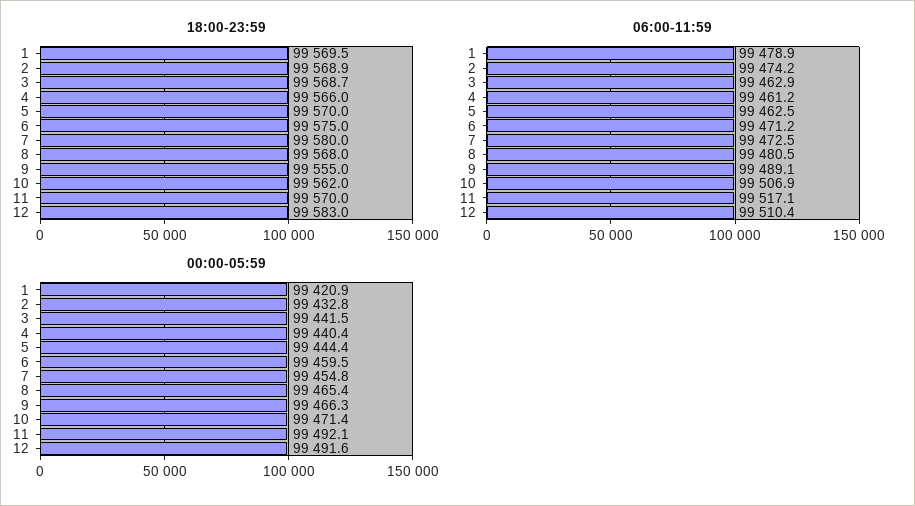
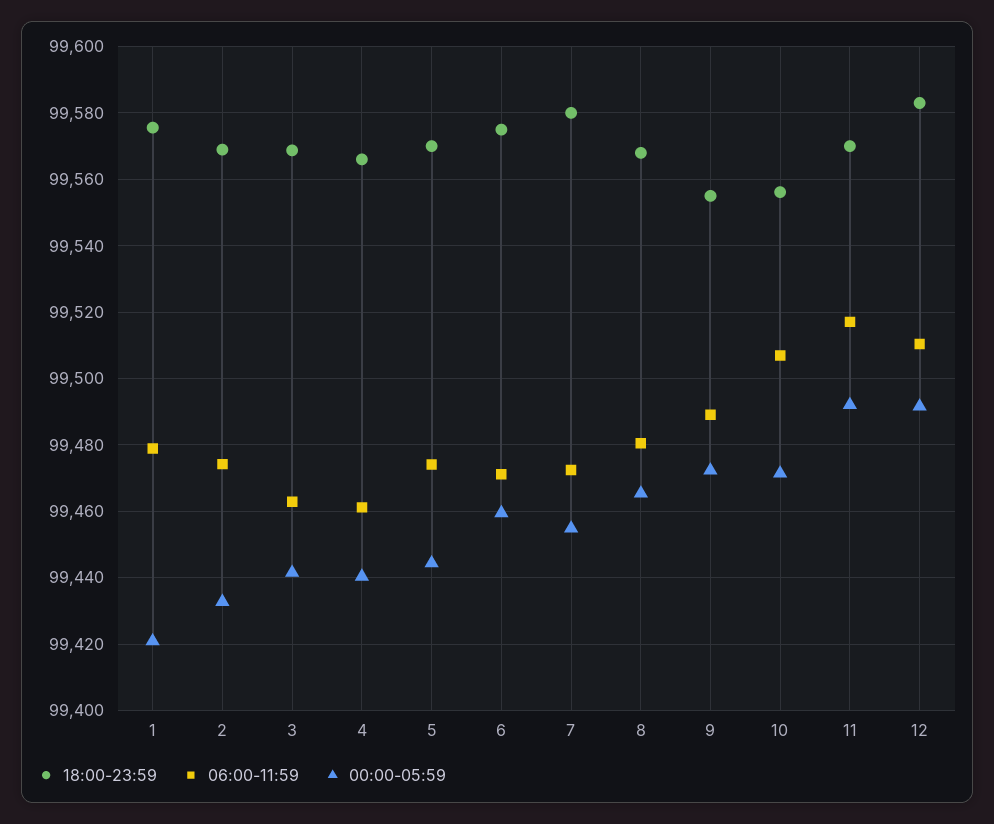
18:00-23:59, 1: 99569.5 -> 99576
18:00-23:59, 10: 99562 -> 99556
06:00-11:59, 5: 99462.5 -> 99474
00:00-05:59, 9: 99466.3 -> 99472

